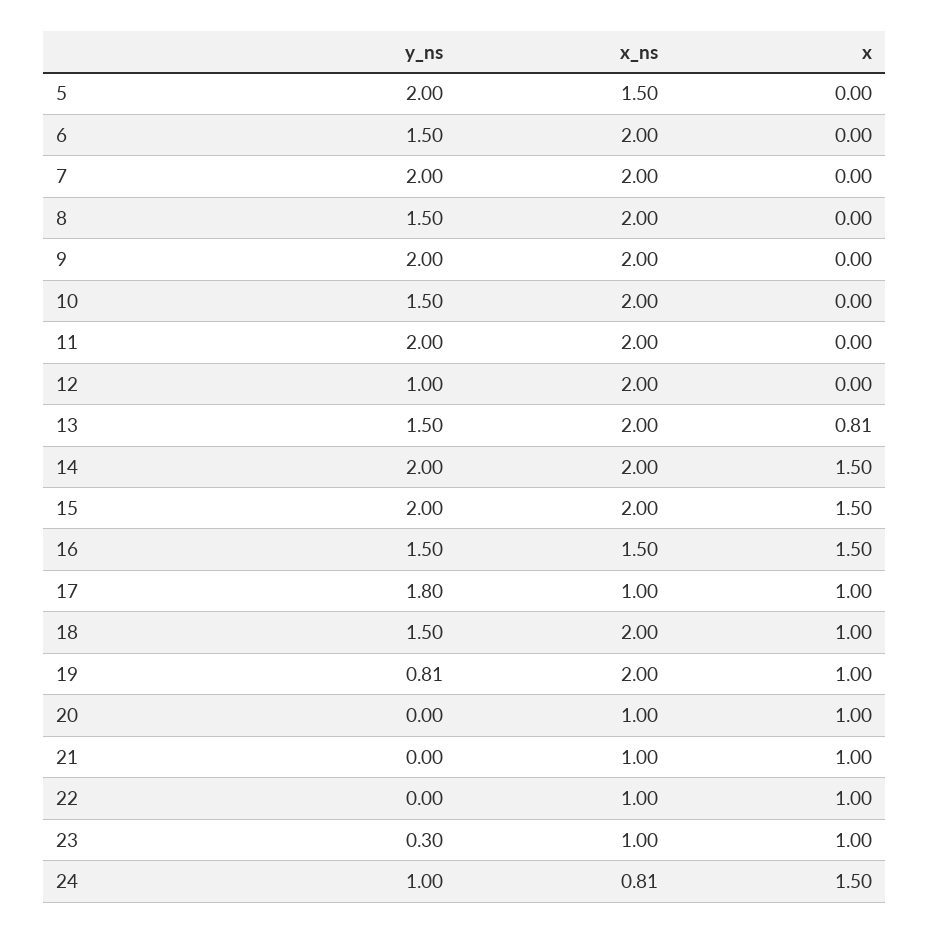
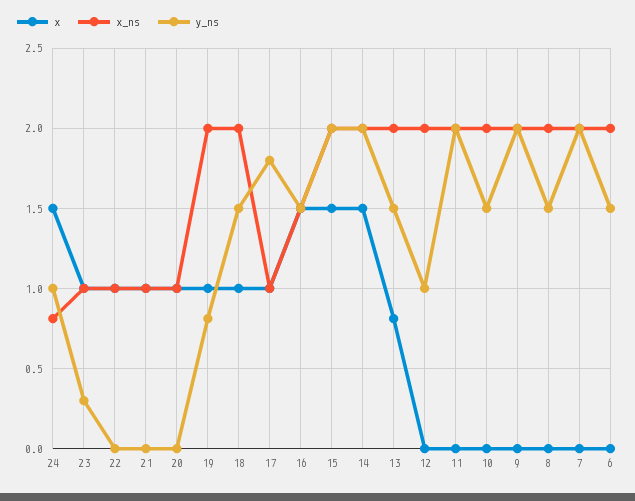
y_ns, 5: 2 -> none
x_ns, 5: 1.5 -> none
x, 5: 0 -> none

